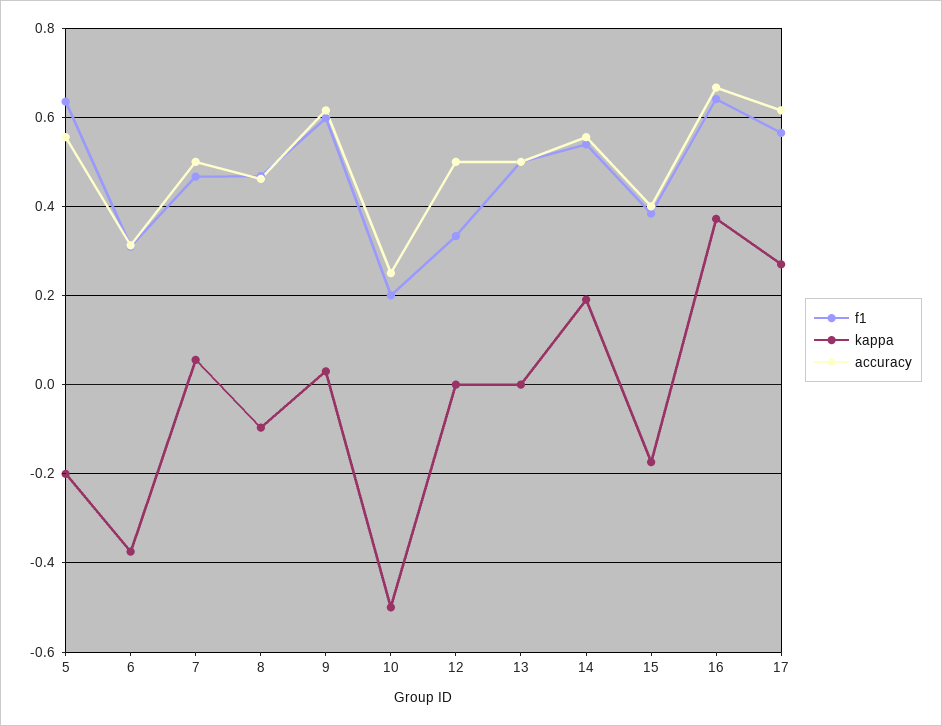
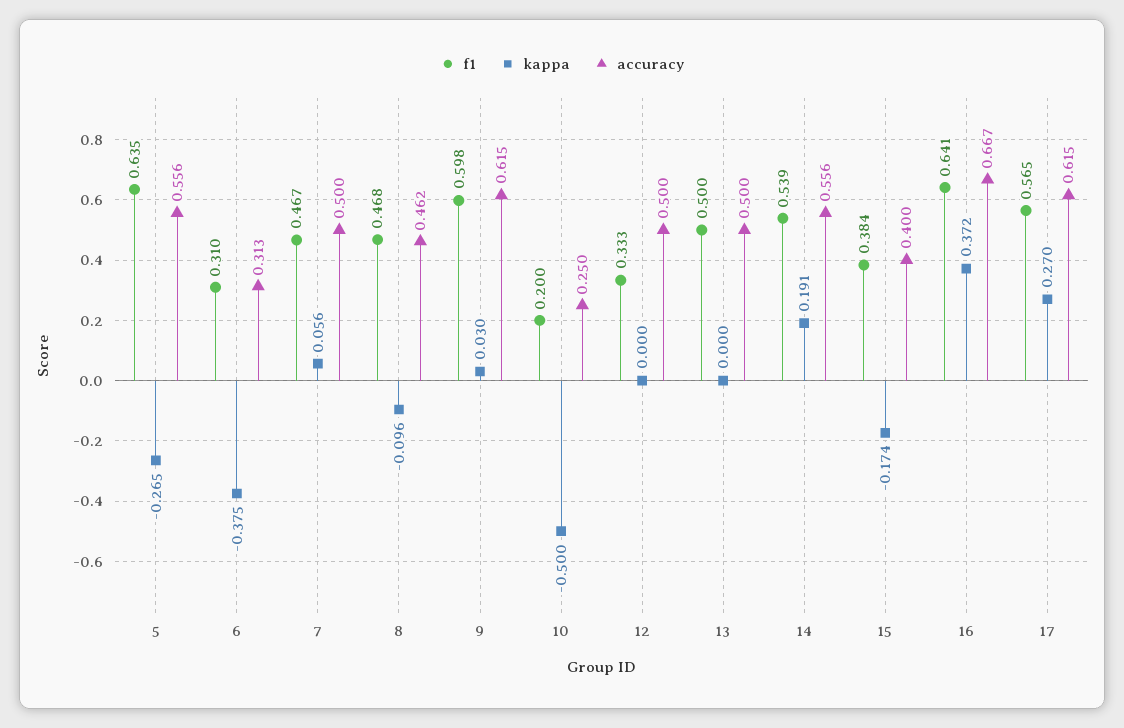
kappa, 5: -0.2 -> -0.265

